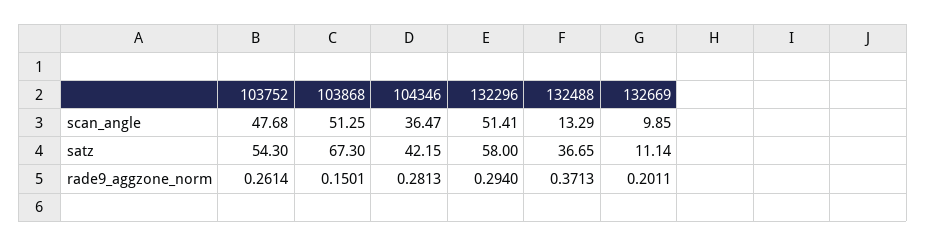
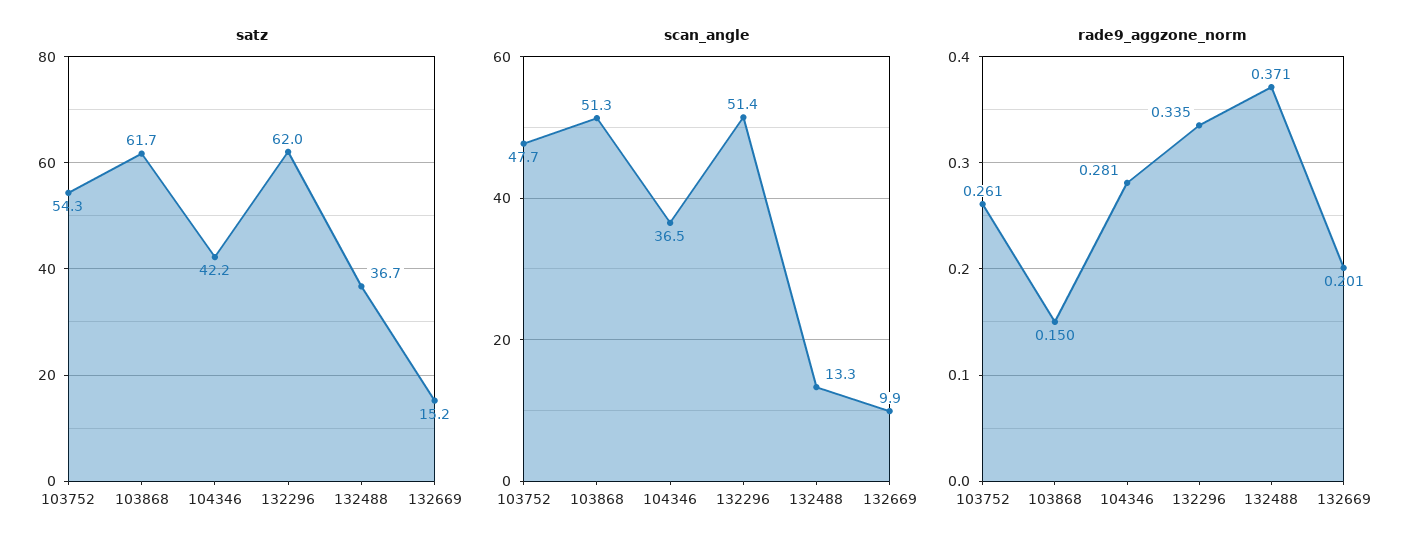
satz, 103868: 67.3 -> 61.7
satz, 132296: 58 -> 62
satz, 132669: 11.14 -> 15.2
rade9_aggzone_norm, 132296: 0.294 -> 0.335

